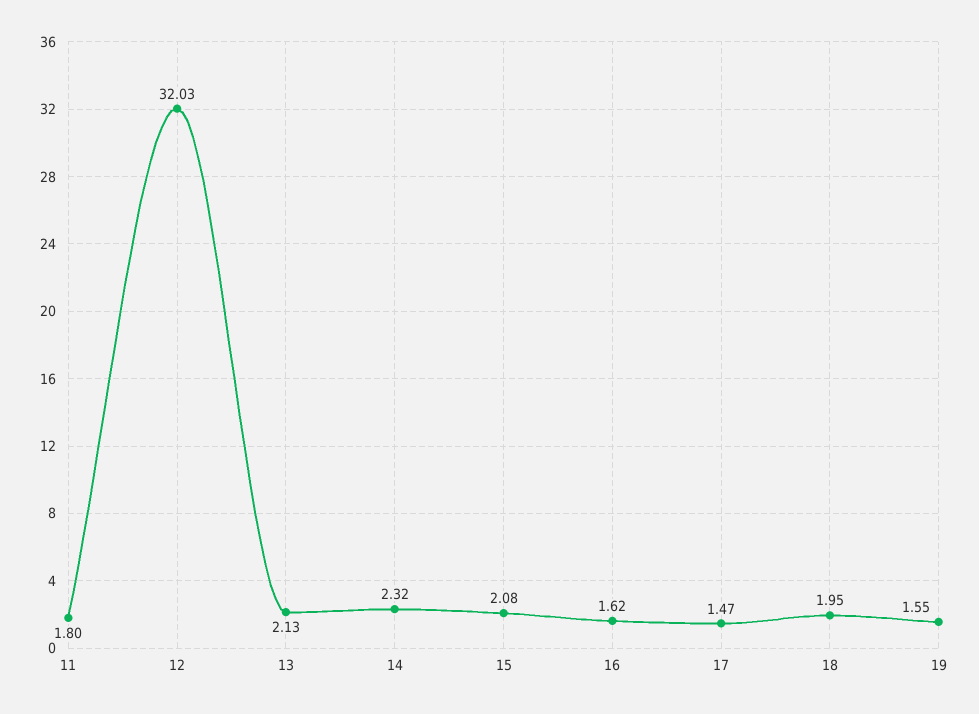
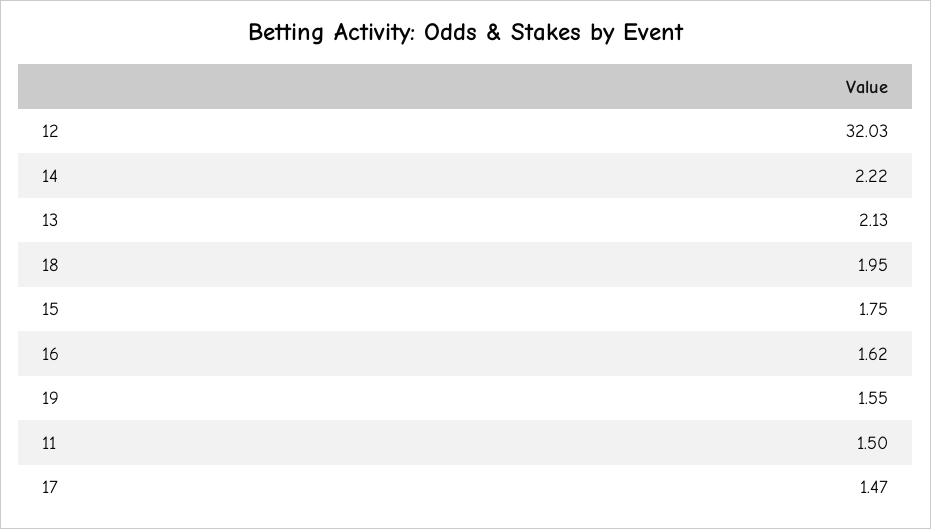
11: 1.8 -> 1.5
14: 2.32 -> 2.22
15: 2.08 -> 1.75

